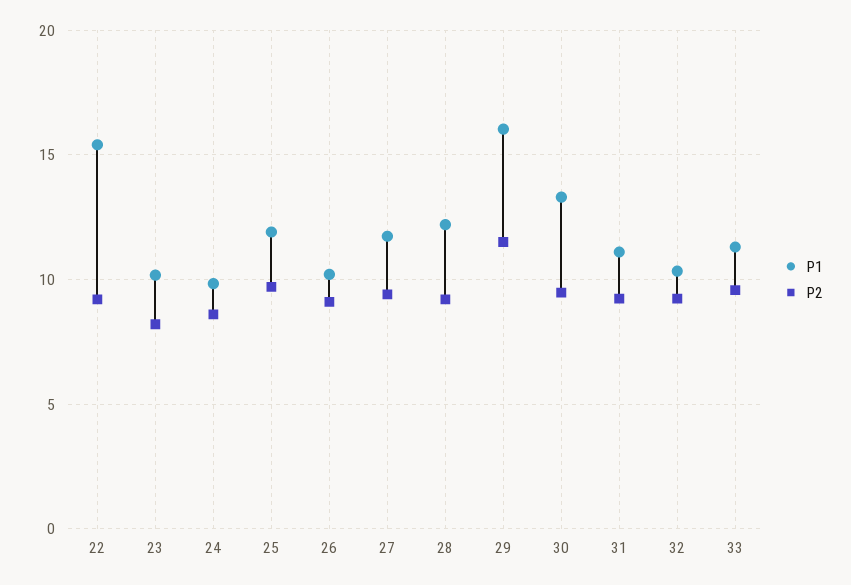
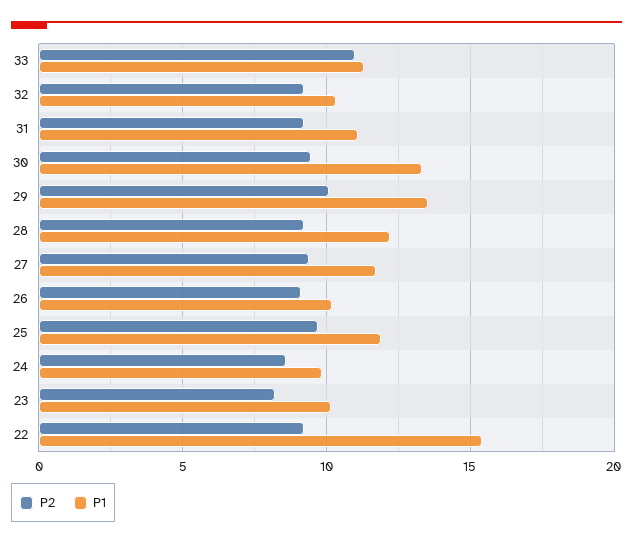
P1, 29: 16 -> 13.5
P2, 29: 11.5 -> 10
P2, 33: 9.5 -> 11

